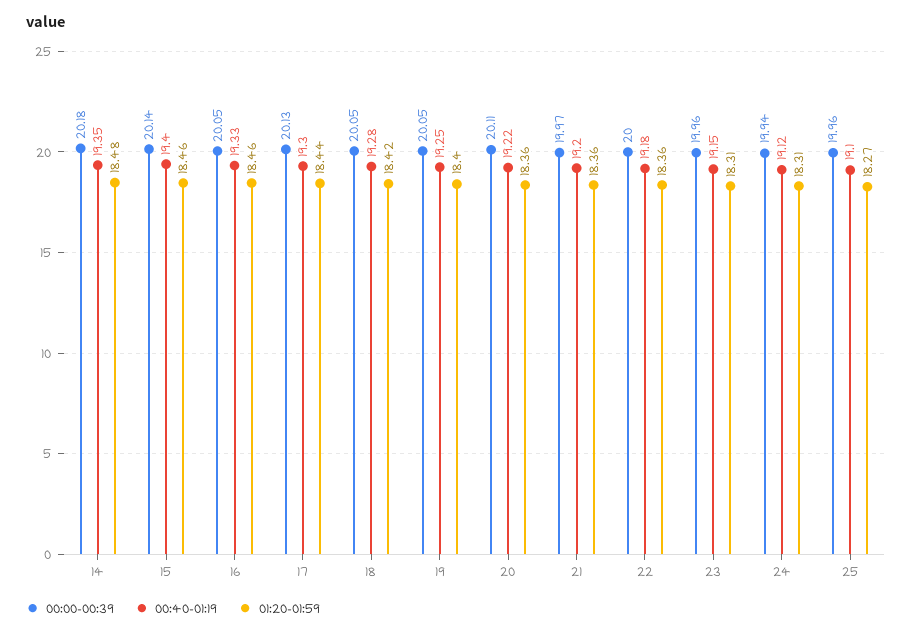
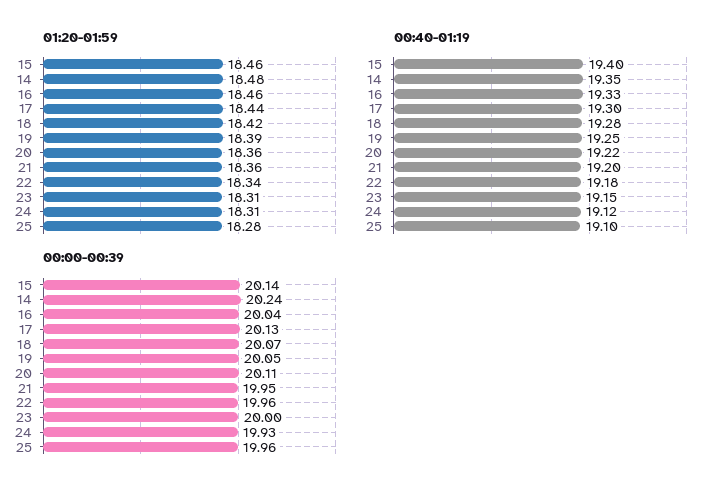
00:00-00:39, 14: 20.18 -> 20.24
00:00-00:39, 16: 20.05 -> 20.04
00:00-00:39, 18: 20.05 -> 20.07
01:20-01:59, 19: 18.4 -> 18.39
00:00-00:39, 21: 19.97 -> 19.95
00:00-00:39, 22: 20 -> 19.96
01:20-01:59, 22: 18.36 -> 18.34
00:00-00:39, 23: 19.96 -> 20
00:00-00:39, 24: 19.94 -> 19.93
01:20-01:59, 25: 18.27 -> 18.28

